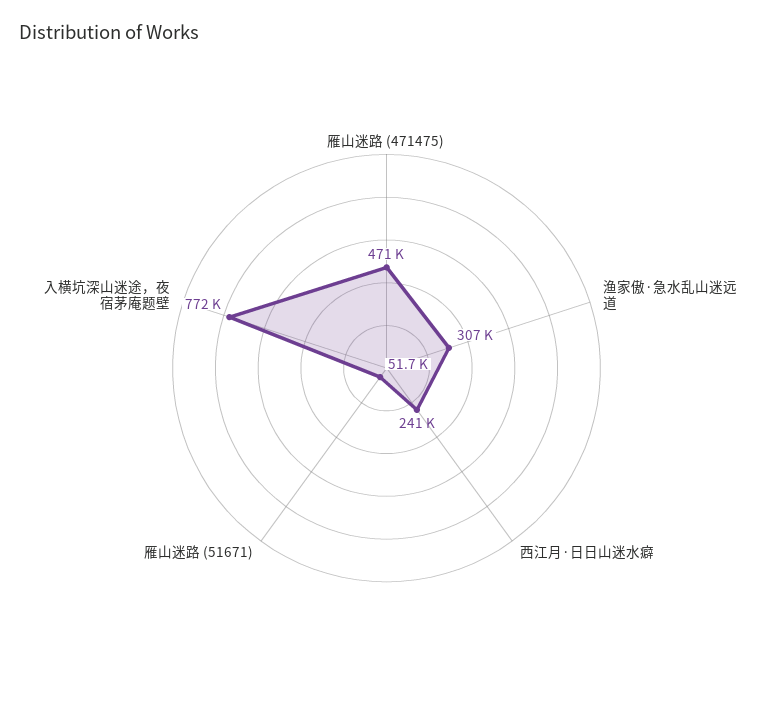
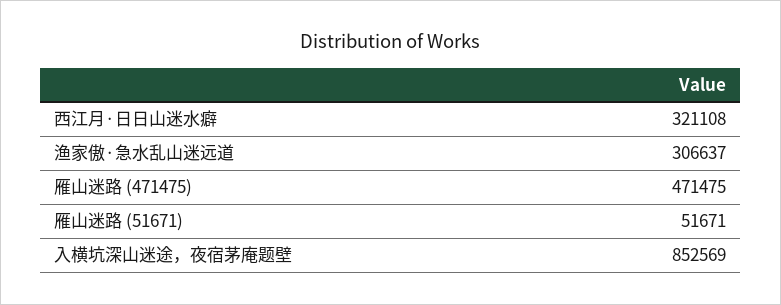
西江月·日日山迷水癖: 241000 -> 321108
入横坑深山迷途，夜宿茅庵题壁: 772000 -> 852569

